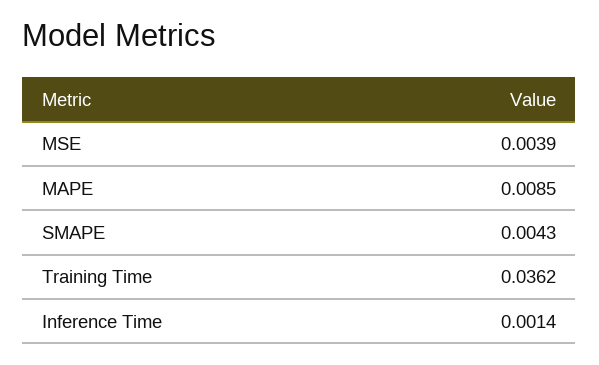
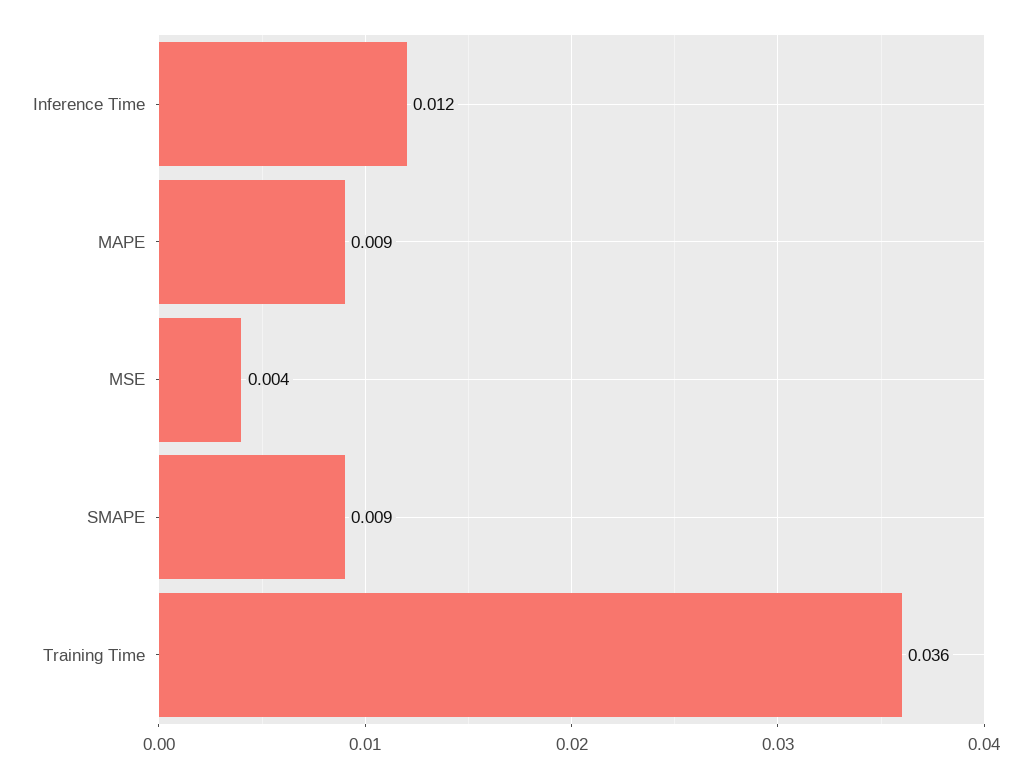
SMAPE: 0.0043 -> 0.009
Inference Time: 0.0014 -> 0.012

